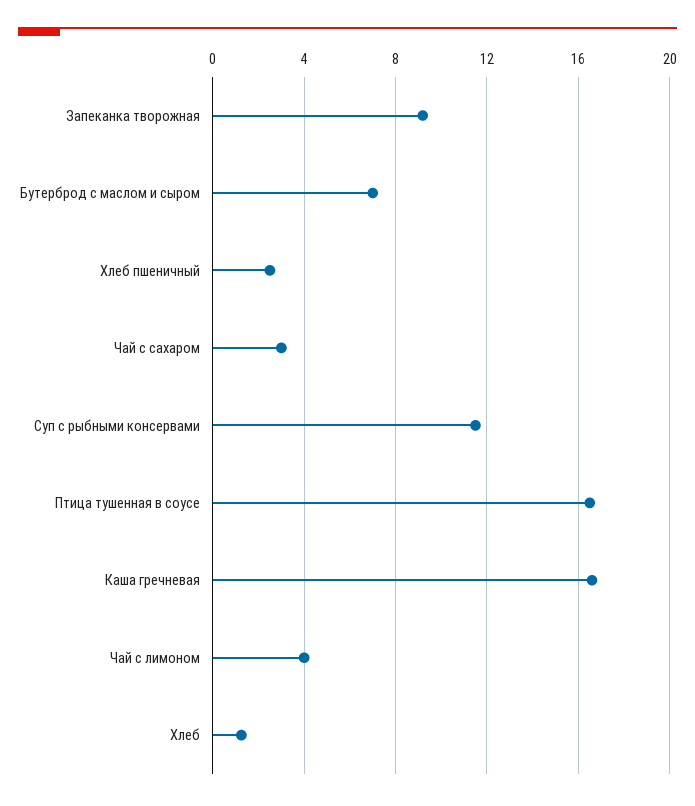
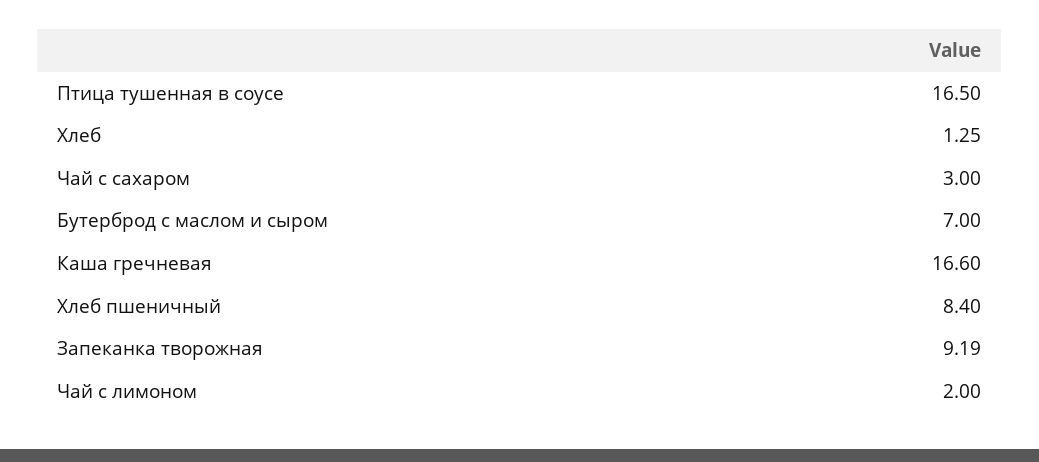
Хлеб пшеничный: 2.5 -> 8.4
Суп с рыбными консервами: 11.5 -> none
Чай с лимоном: 4 -> 2

